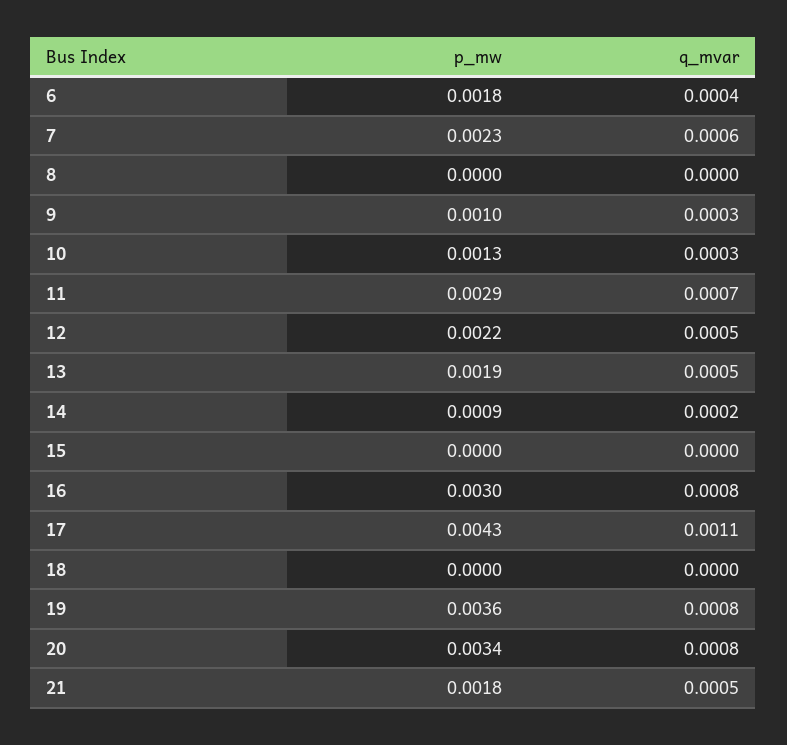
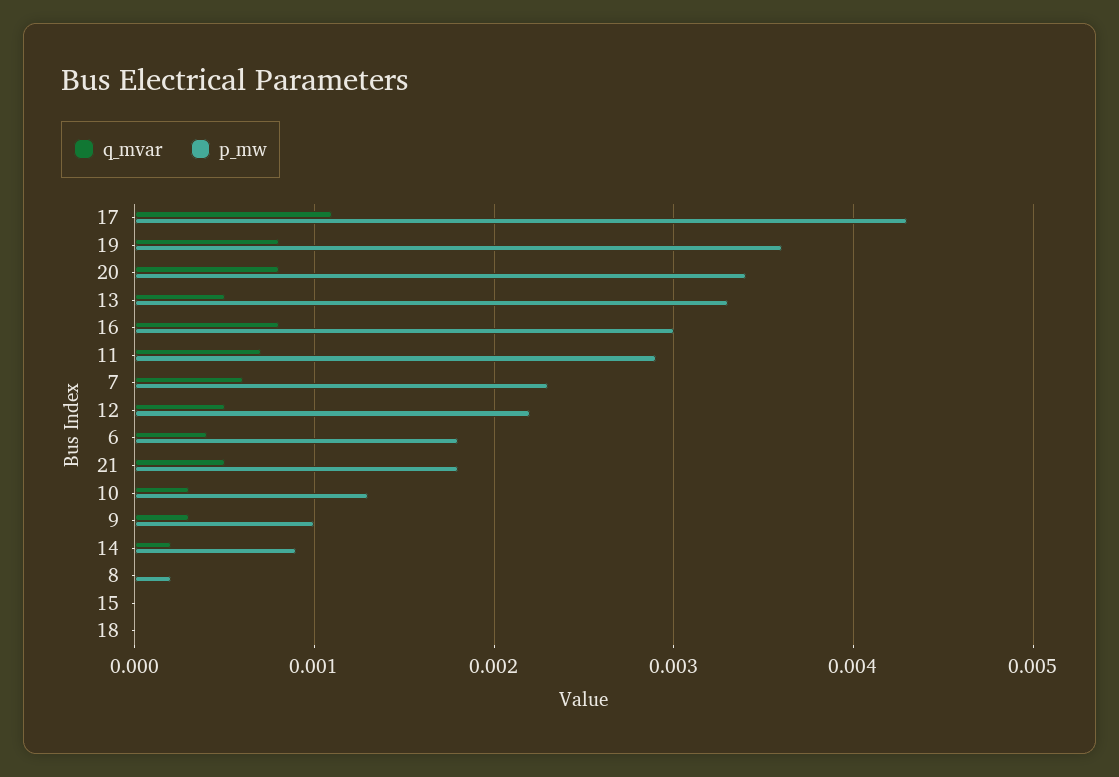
p_mw, 8: 0 -> 0.0002
p_mw, 13: 0.0019 -> 0.0033

